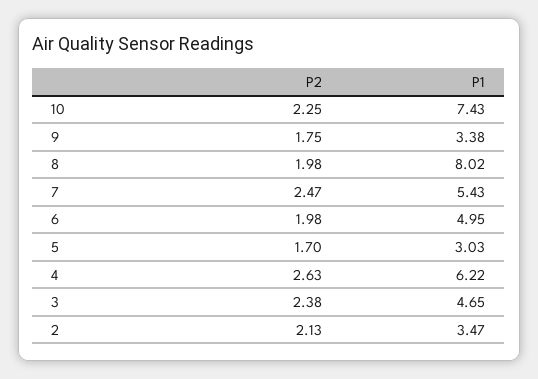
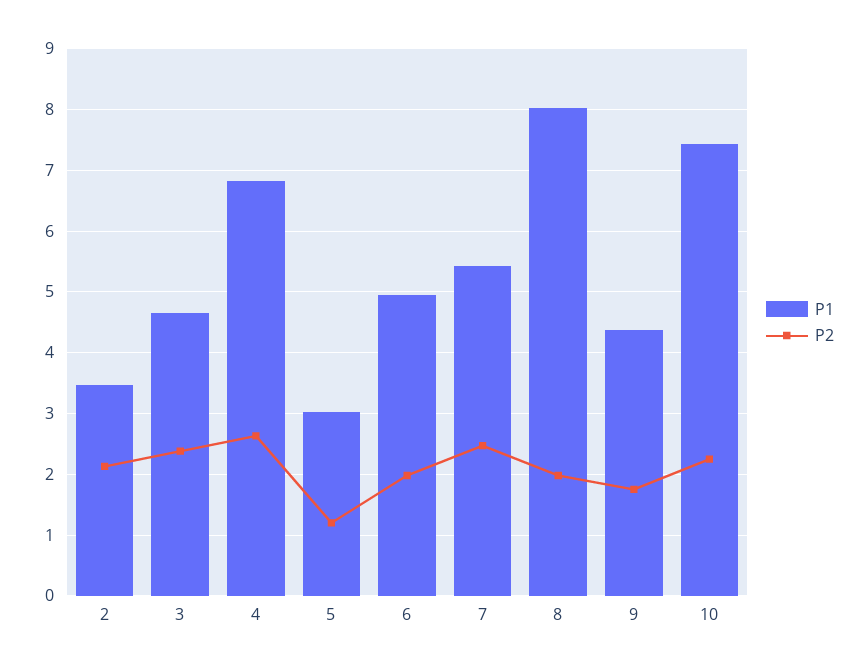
P1, 9: 3.38 -> 4.4
P2, 5: 1.7 -> 1.2
P1, 4: 6.22 -> 6.8

